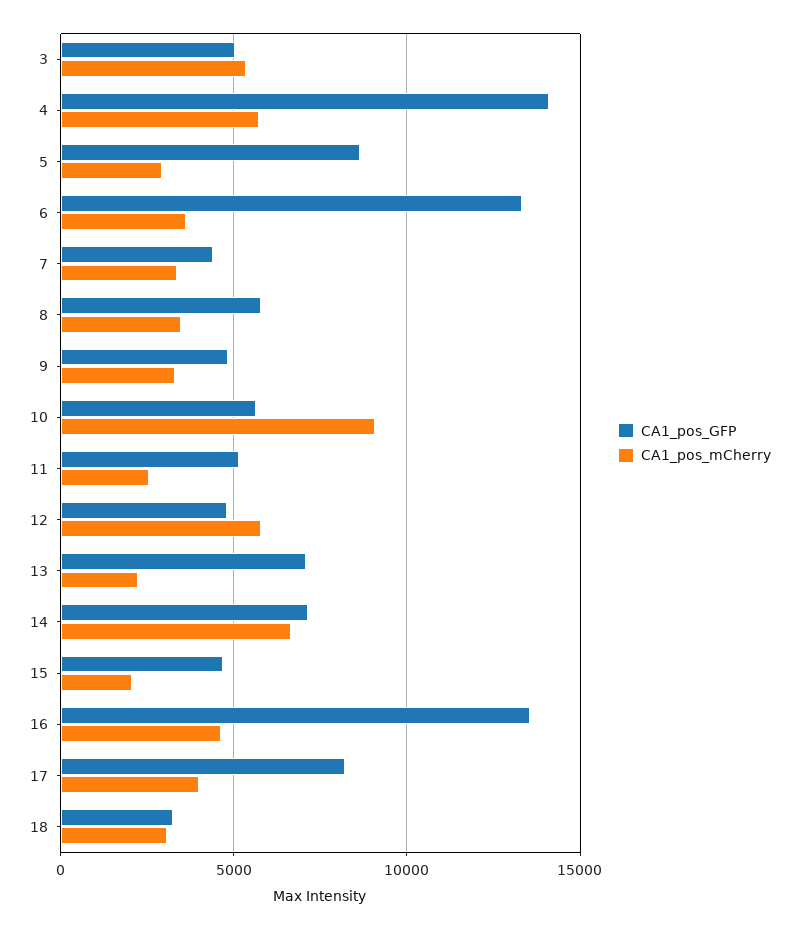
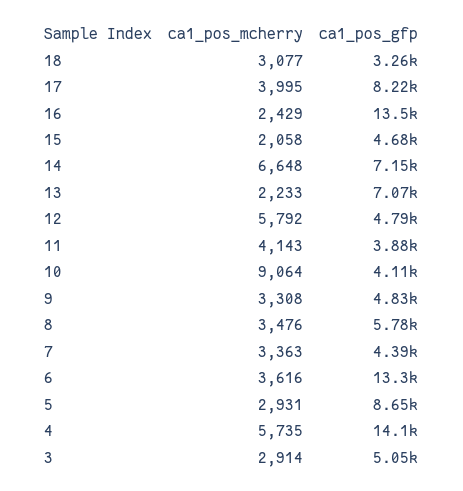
CA1_pos_mCherry, 3: 5500 -> 2914
CA1_pos_GFP, 10: 5500 -> 4110
CA1_pos_GFP, 11: 5000 -> 3880
CA1_pos_mCherry, 11: 2500 -> 4143
CA1_pos_mCherry, 16: 4500 -> 2429

